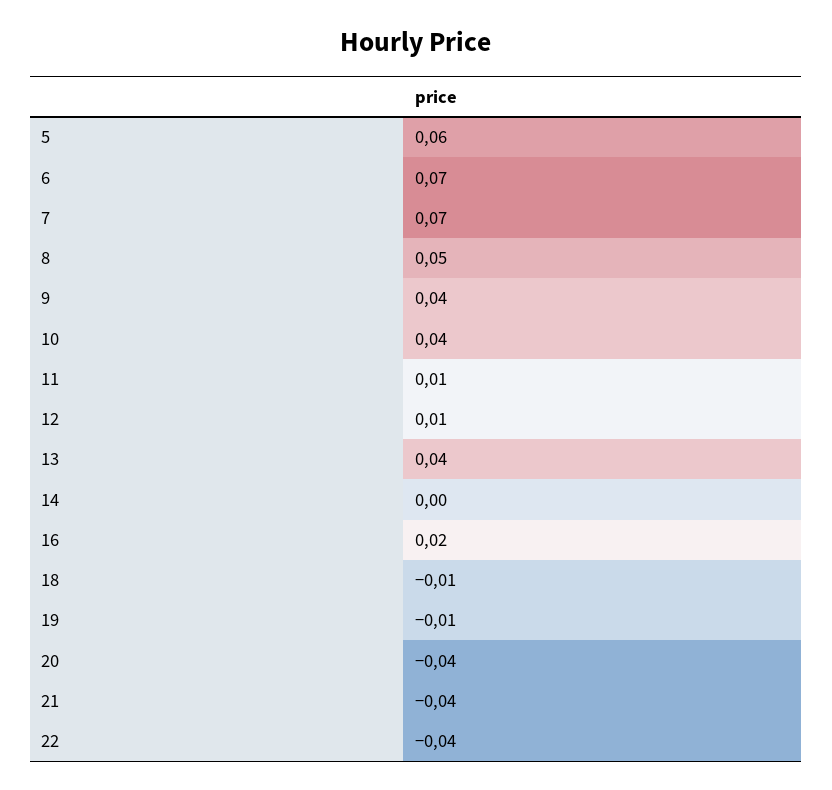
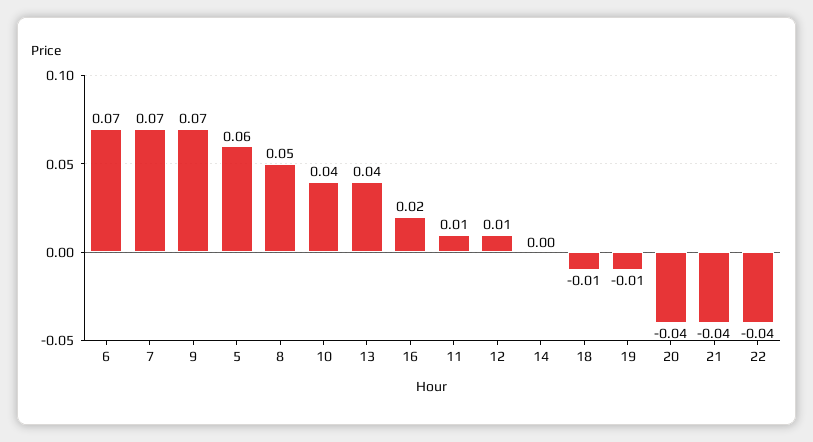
9: 0.04 -> 0.07

